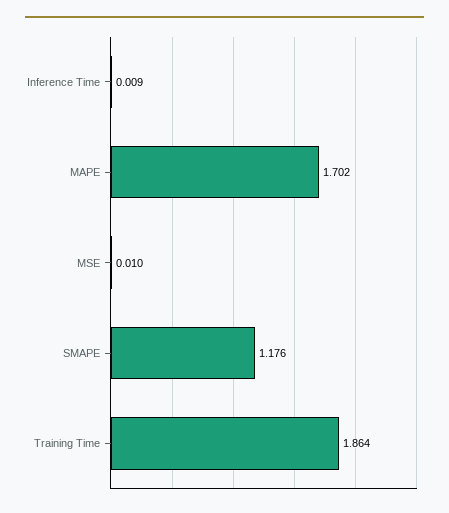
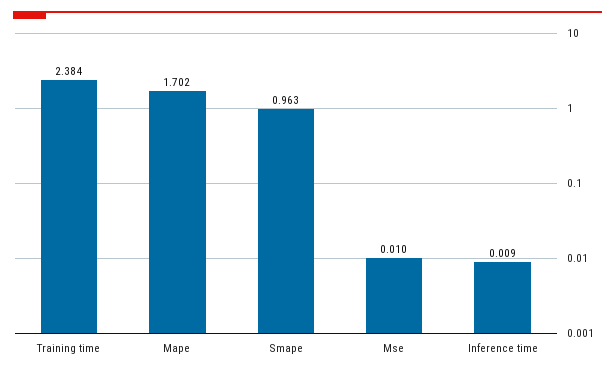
SMAPE: 1.176 -> 0.963
Training Time: 1.864 -> 2.384

